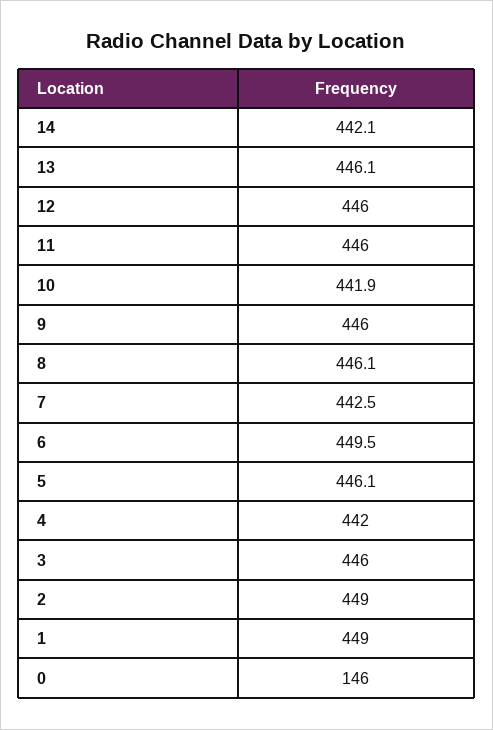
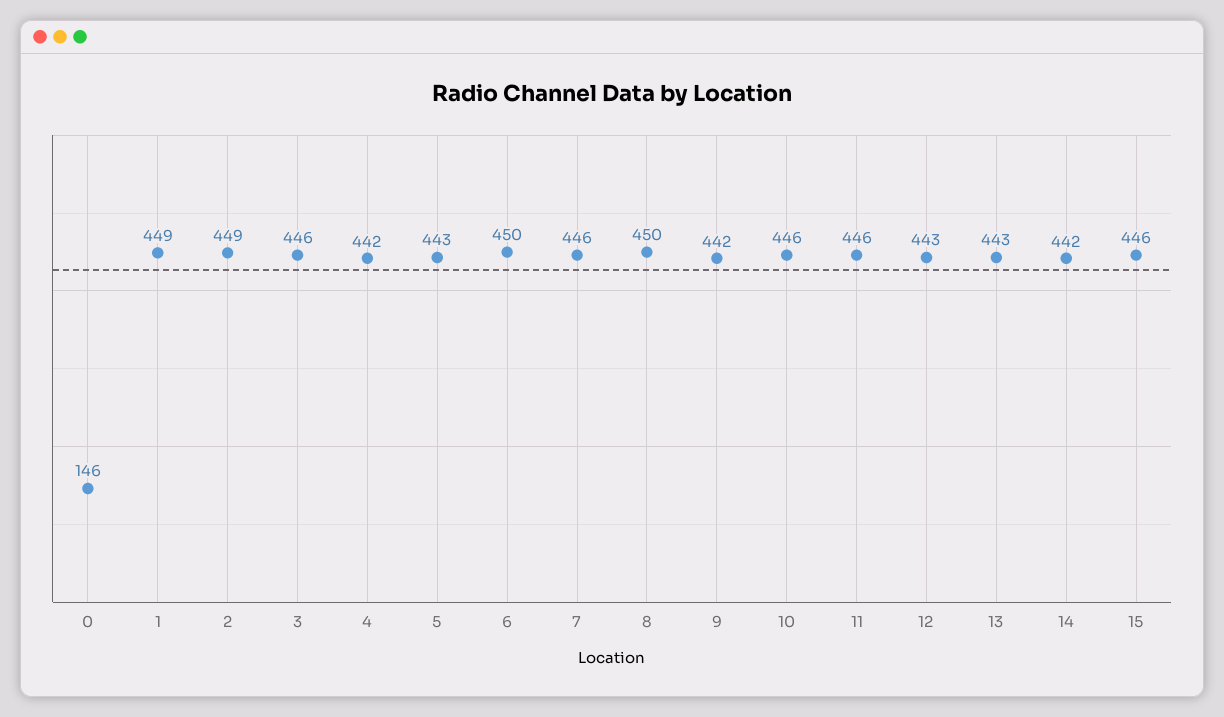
13: 446.1 -> 443
12: 446 -> 443
10: 441.9 -> 446
9: 446 -> 442
8: 446.1 -> 450
7: 442.5 -> 446
5: 446.1 -> 443
15: none -> 446

